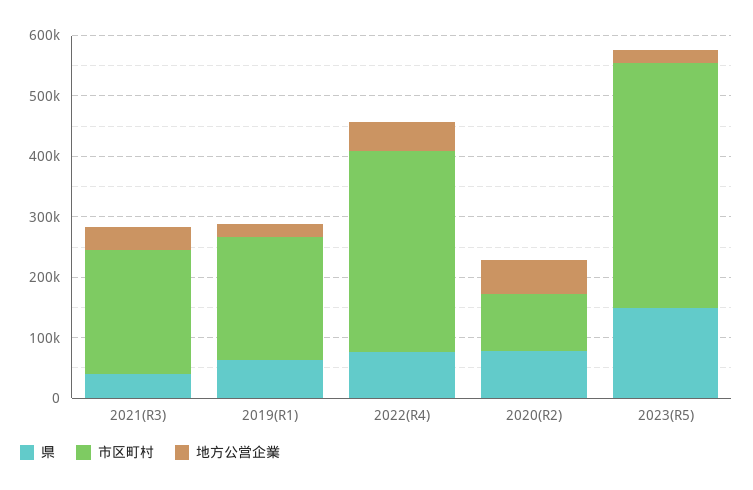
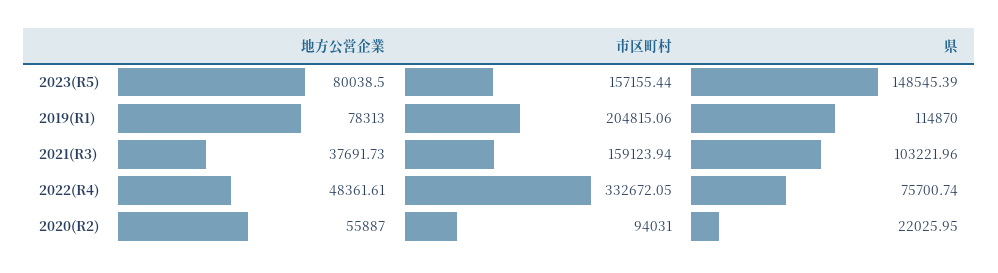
県, 2021(R3): 40000 -> 103221.96
市区町村, 2021(R3): 200000 -> 159123.94
県, 2019(R1): 60000 -> 114870
地方公営企業, 2019(R1): 20000 -> 78313
県, 2020(R2): 80000 -> 22025.95
市区町村, 2023(R5): 400000 -> 157155.44
地方公営企業, 2023(R5): 20000 -> 80038.5

